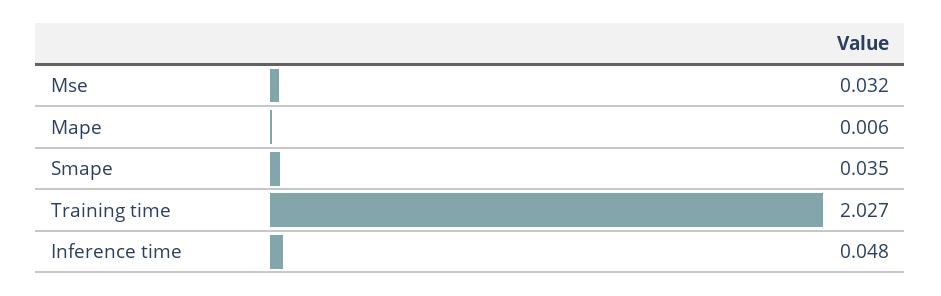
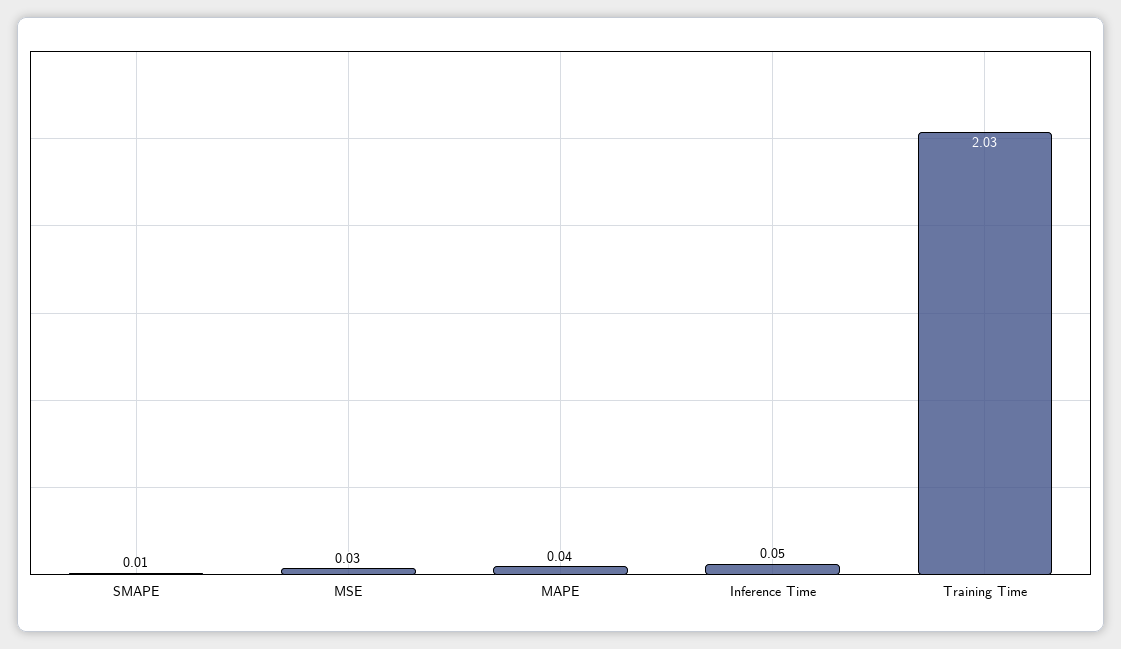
Mape: 0.006 -> 0.04
Smape: 0.035 -> 0.01

